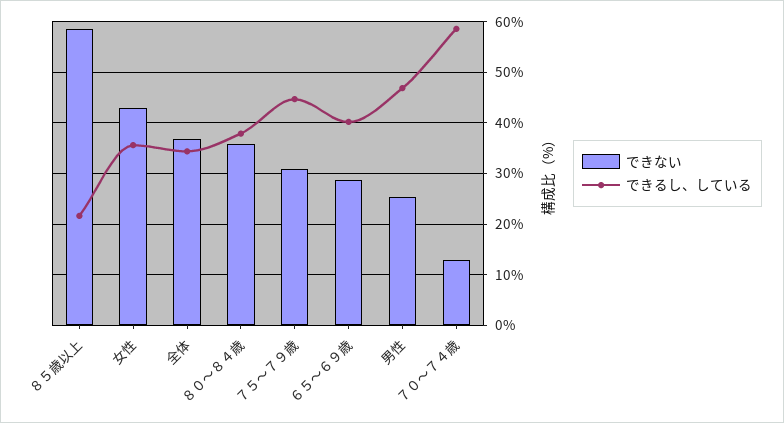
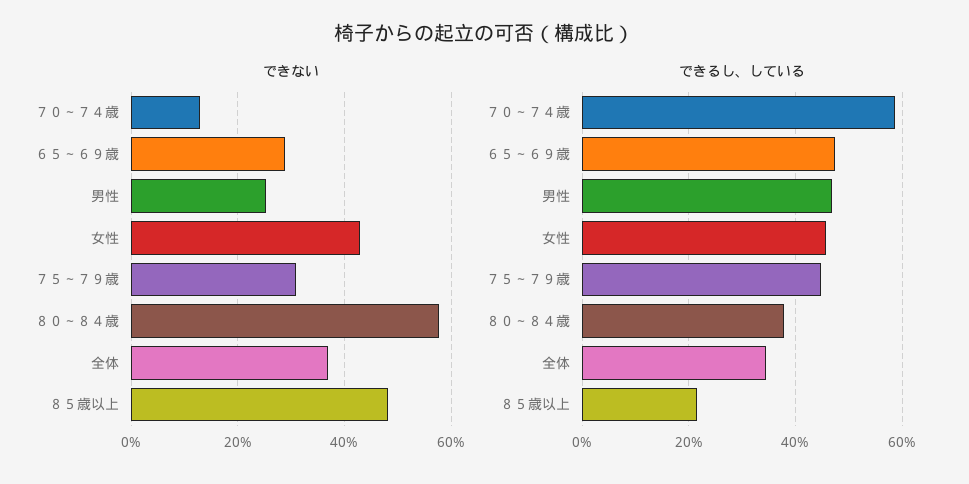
できない, ８５歳以上: 58 -> 48
できるし、している, 女性: 36 -> 46
できない, ８０～８４歳: 36 -> 58
できるし、している, ６５～６９歳: 40 -> 48

